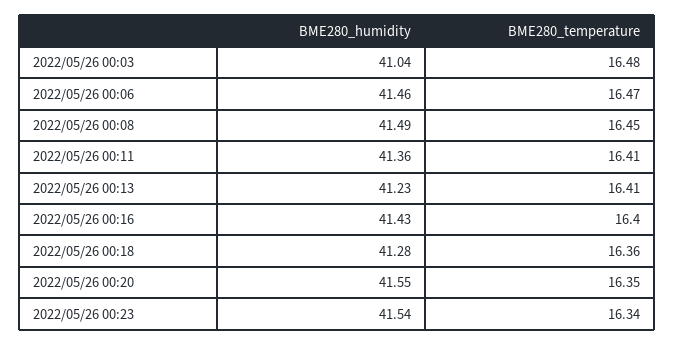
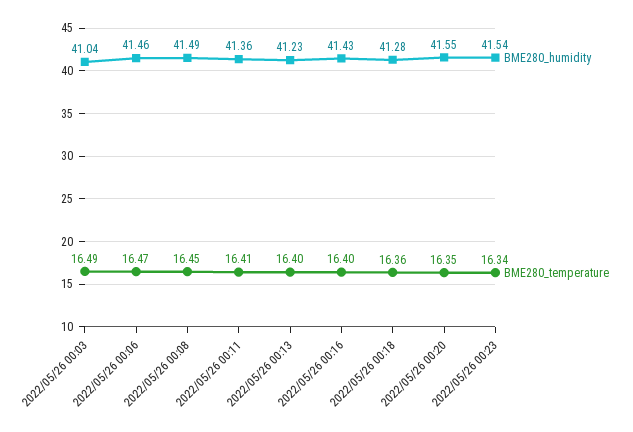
BME280_temperature, 2022/05/26 00:03: 16.48 -> 16.49
BME280_temperature, 2022/05/26 00:13: 16.41 -> 16.4

